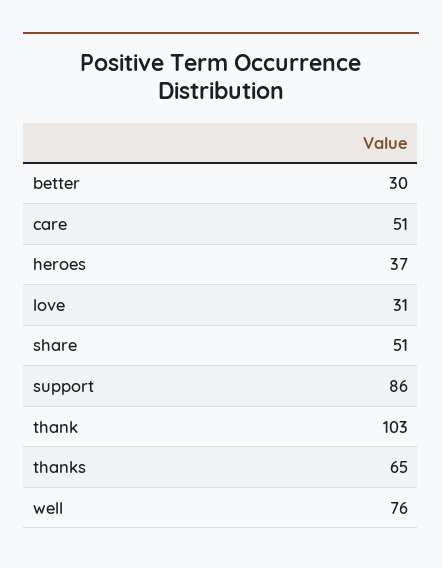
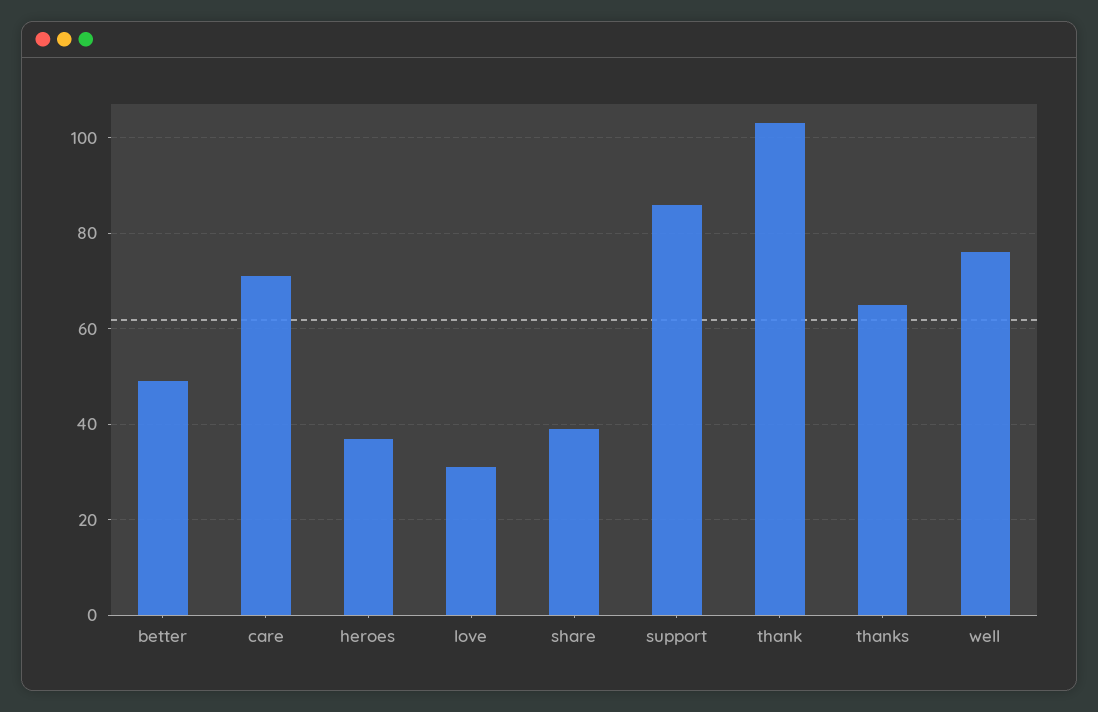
better: 30 -> 50
care: 51 -> 70
share: 51 -> 40

